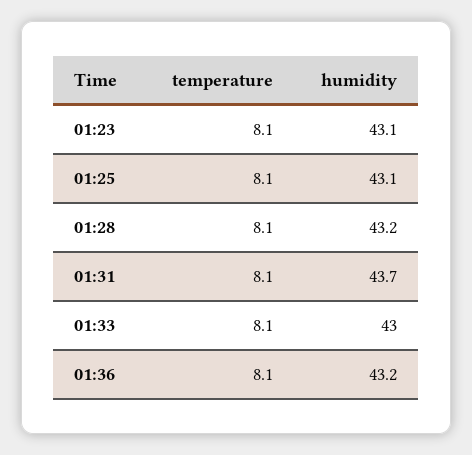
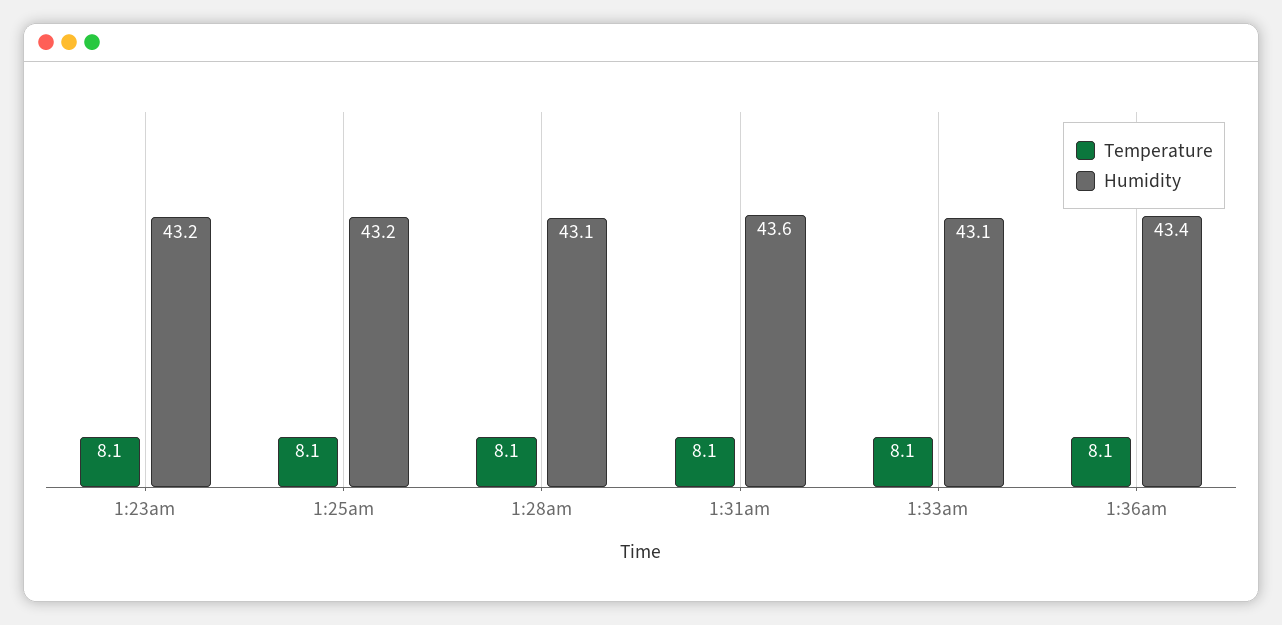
humidity, 01:23: 43.1 -> 43.2
humidity, 01:25: 43.1 -> 43.2
humidity, 01:28: 43.2 -> 43.1
humidity, 01:31: 43.7 -> 43.6
humidity, 01:33: 43 -> 43.1
humidity, 01:36: 43.2 -> 43.4

